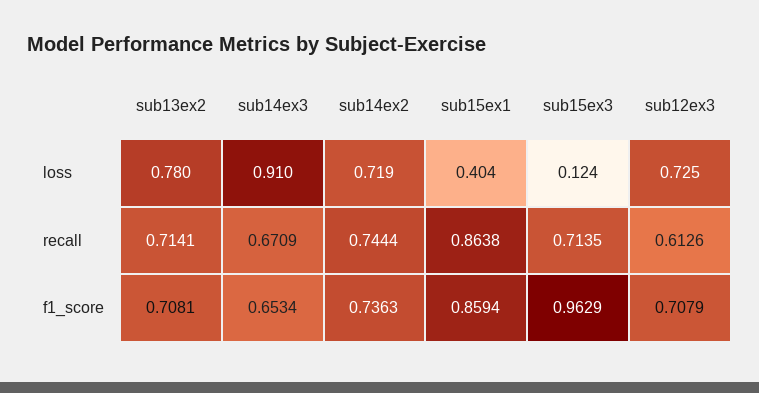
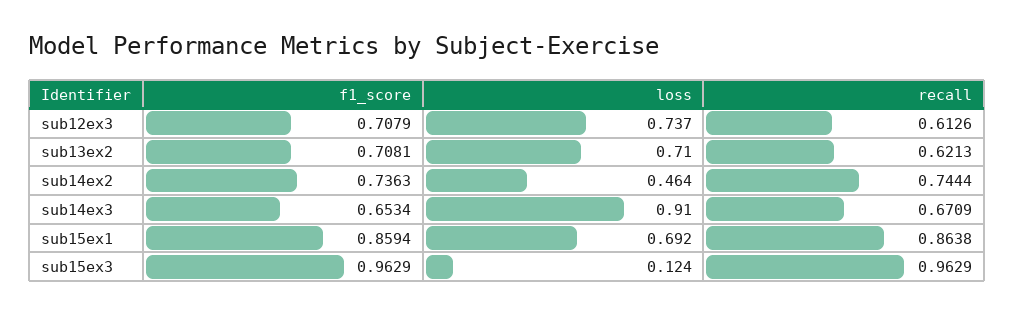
sub13ex2, loss: 0.78 -> 0.71
sub14ex2, loss: 0.719 -> 0.464
sub15ex1, loss: 0.404 -> 0.692
sub12ex3, loss: 0.725 -> 0.737
sub13ex2, recall: 0.7141 -> 0.6213
sub15ex3, recall: 0.7135 -> 0.9629

